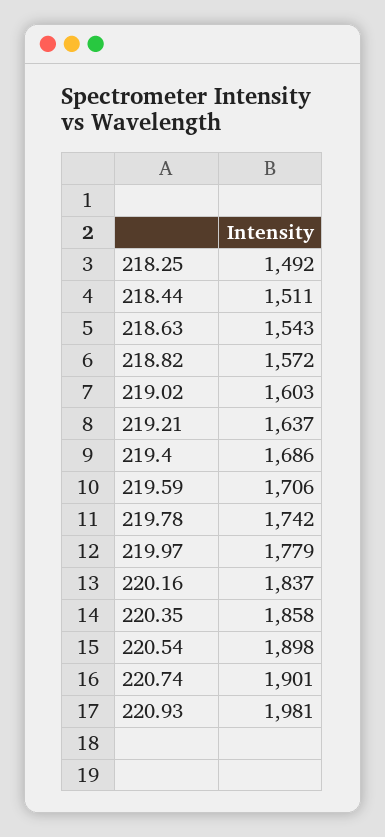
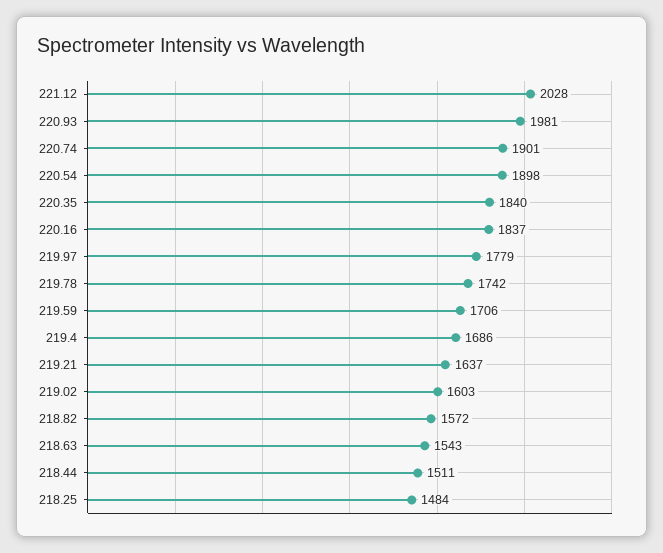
218.25: 1492 -> 1484
220.35: 1858 -> 1840
221.12: none -> 2028

